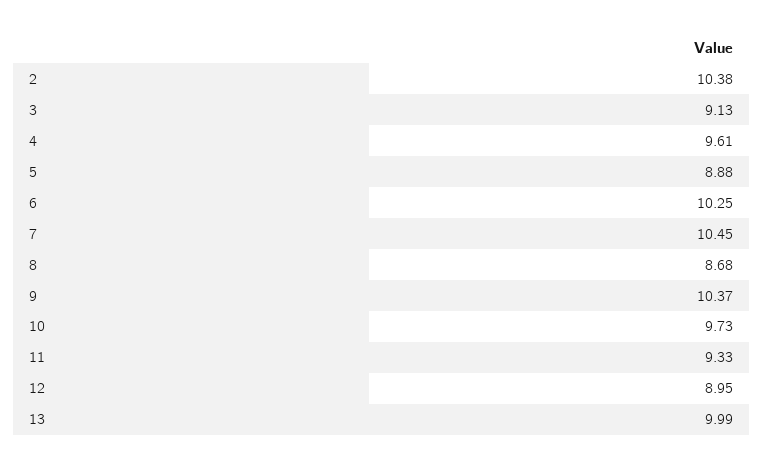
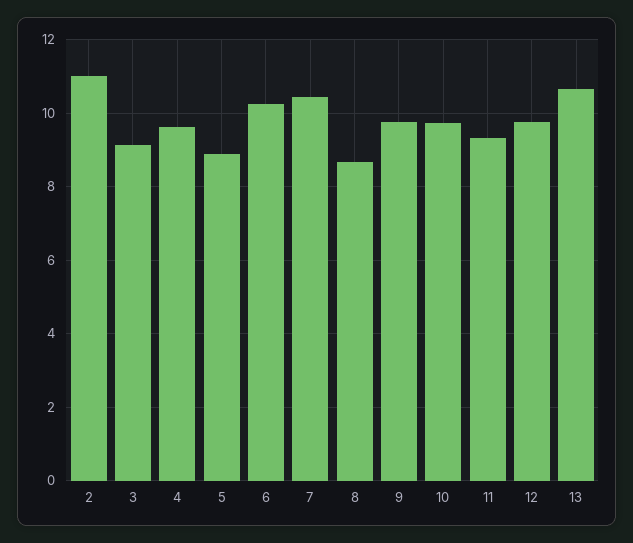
2: 10.38 -> 11
9: 10.37 -> 9.8
12: 8.95 -> 9.8
13: 9.99 -> 10.6

